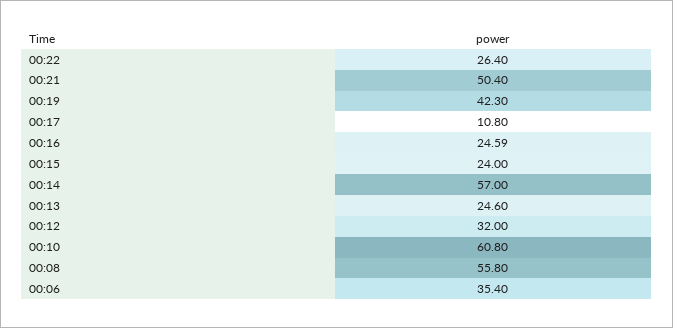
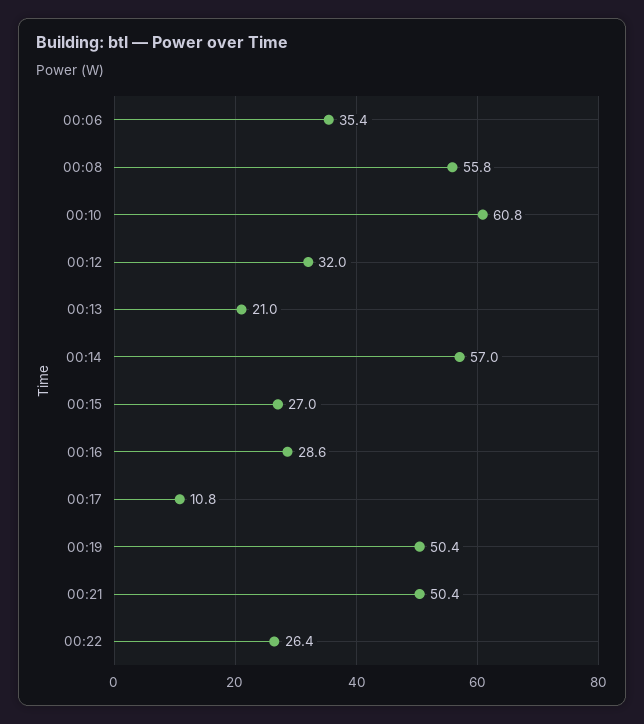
00:19: 42.3 -> 50.4
00:16: 24.59 -> 28.6
00:15: 24 -> 27
00:13: 24.6 -> 21

